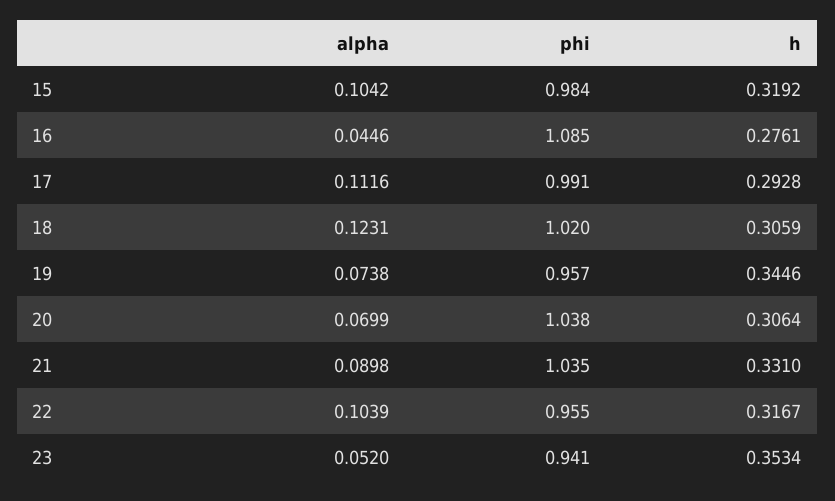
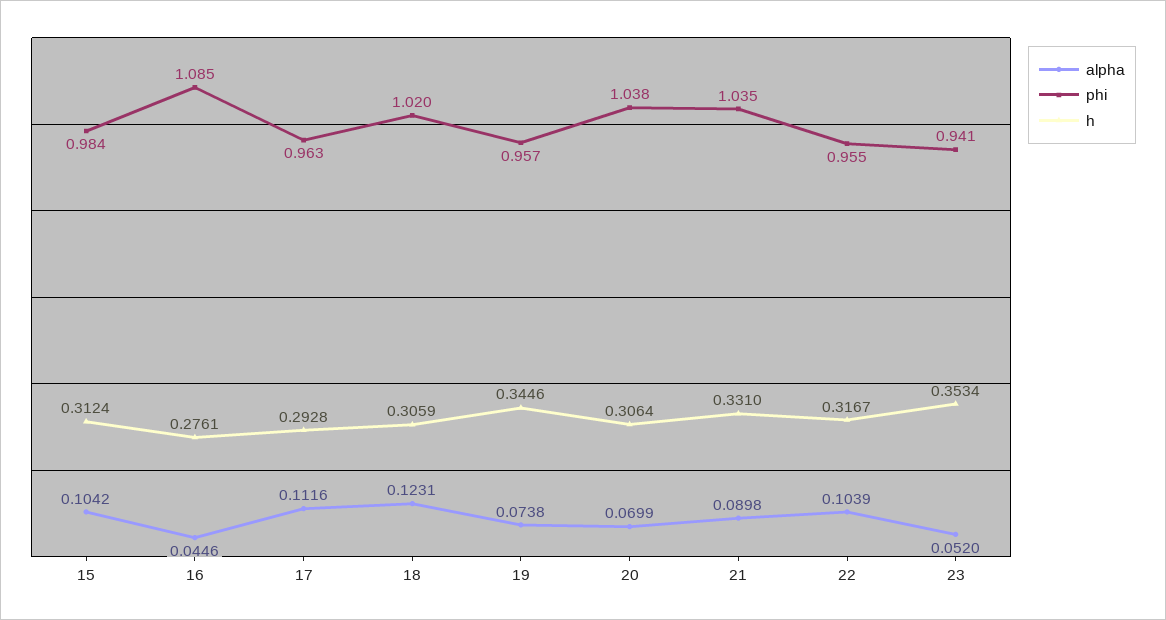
h, 15: 0.3192 -> 0.3124
phi, 17: 0.991 -> 0.963

